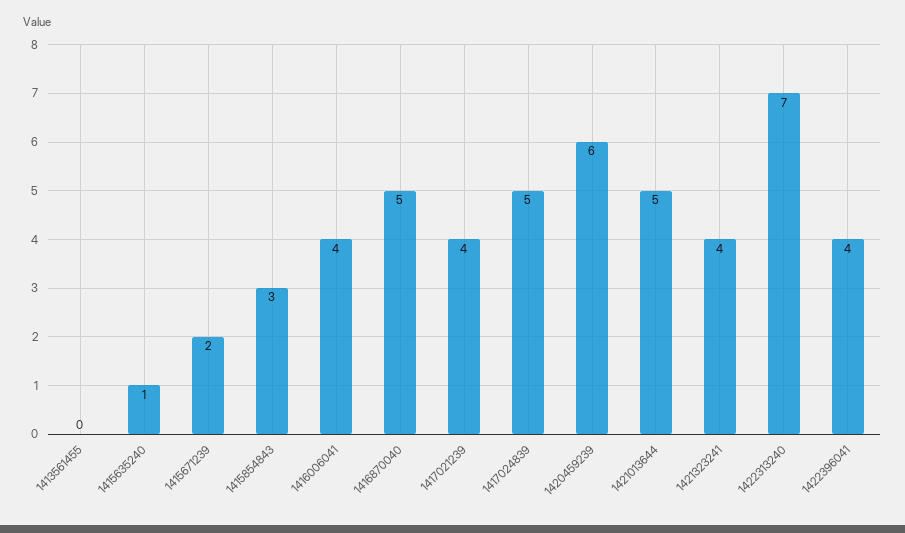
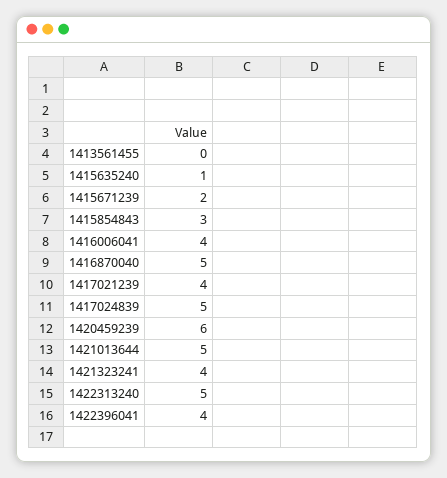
1422313240: 7 -> 5

